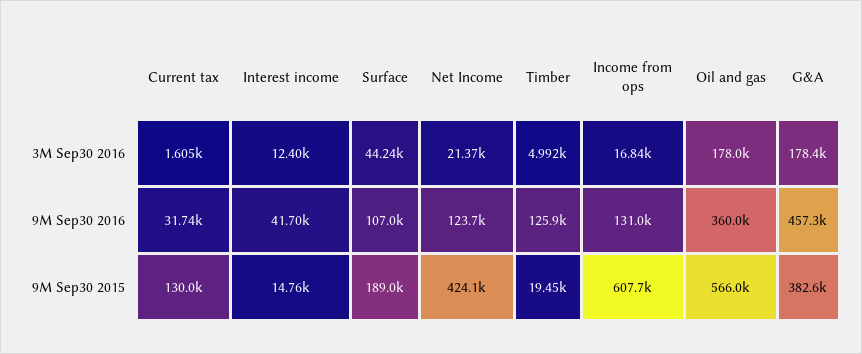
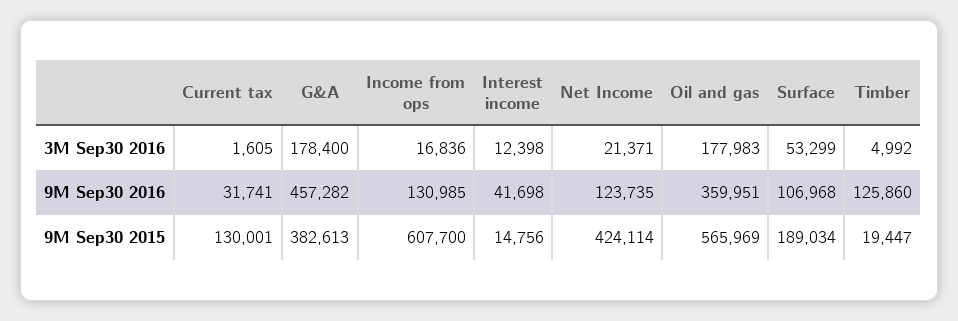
Surface, 3M Sep30 2016: 44240 -> 53299

